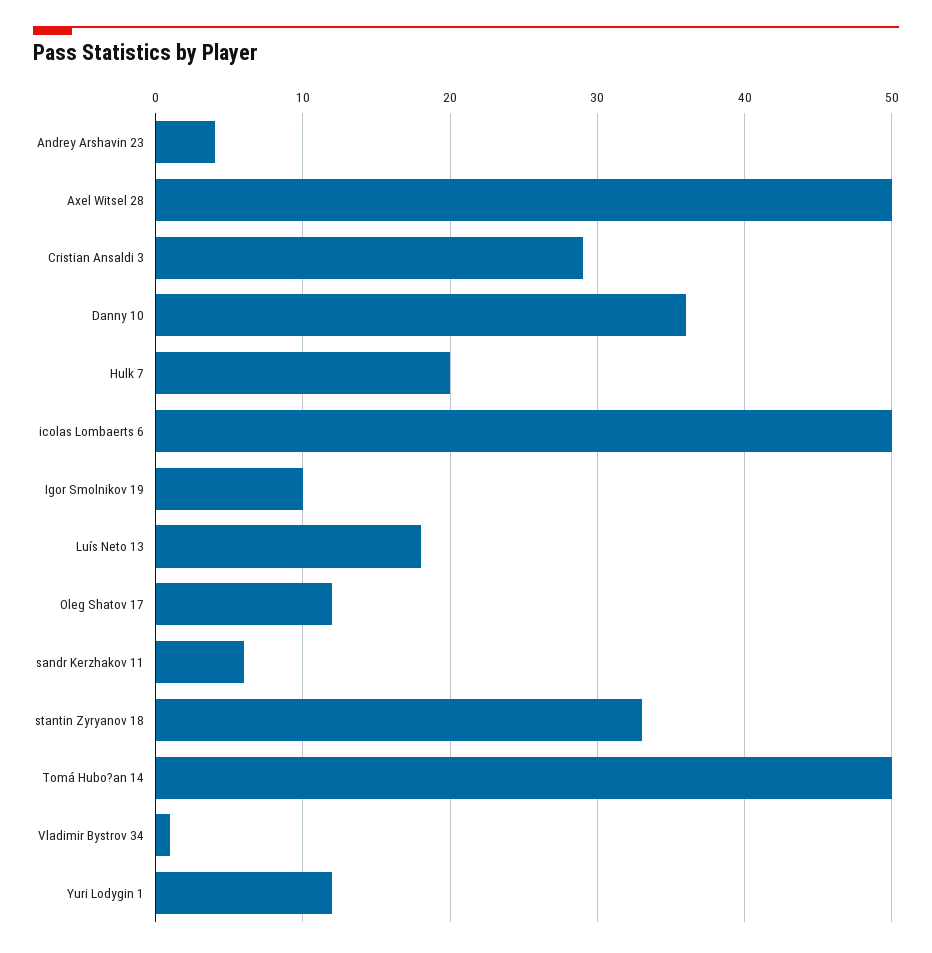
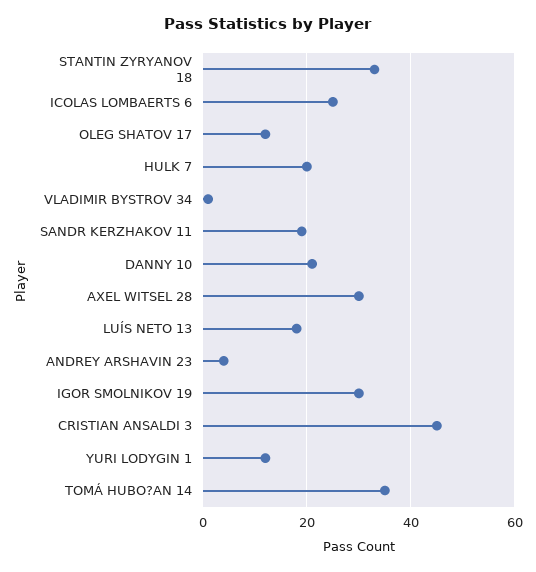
Axel Witsel 28: 50 -> 30
Cristian Ansaldi 3: 29 -> 45
Danny 10: 36 -> 20
icolas Lombaerts 6: 50 -> 25
Igor Smolnikov 19: 10 -> 30
sandr Kerzhakov 11: 6 -> 20
Tomá Hubo?an 14: 50 -> 35

